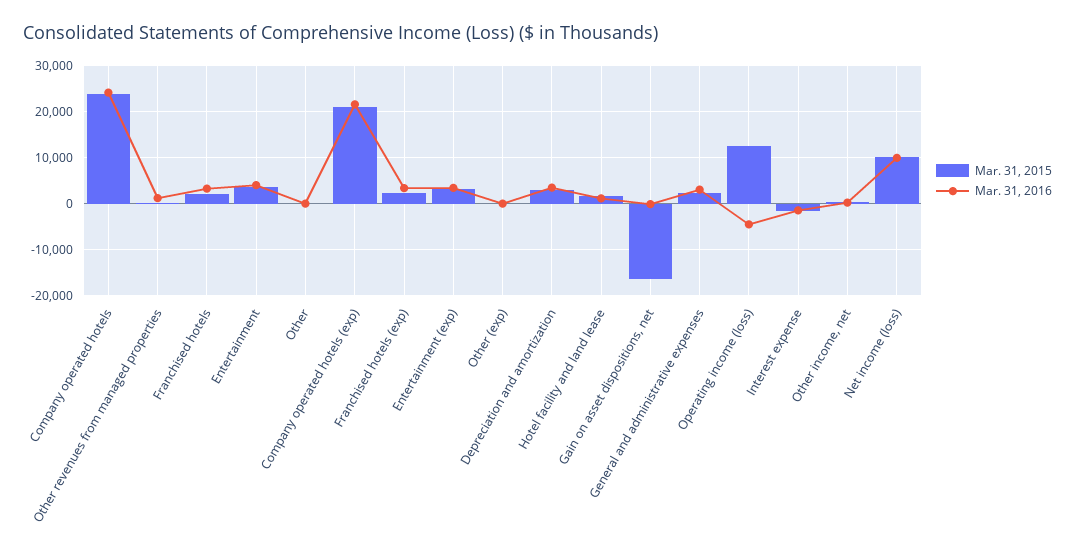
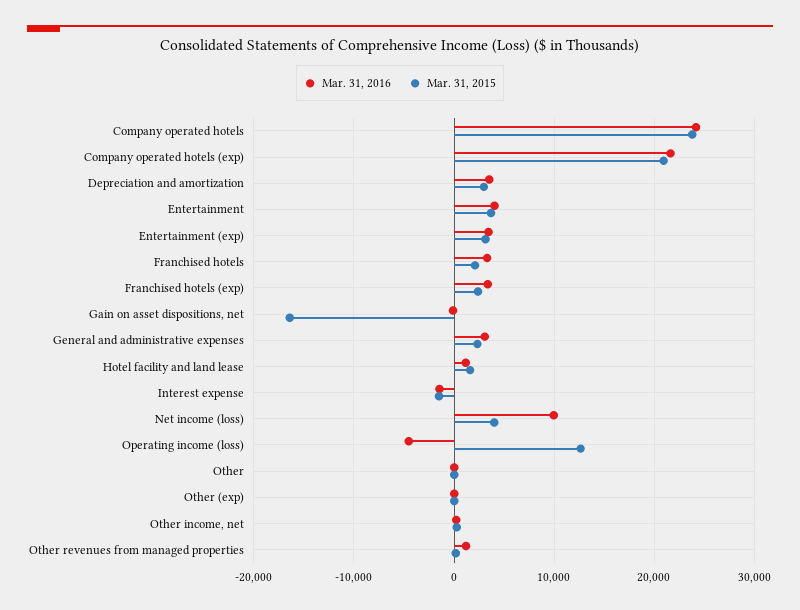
Mar. 31, 2015, Net income (loss): 10000 -> 4000

